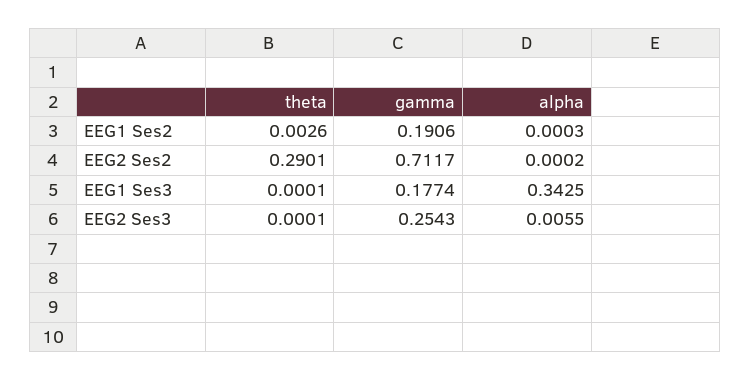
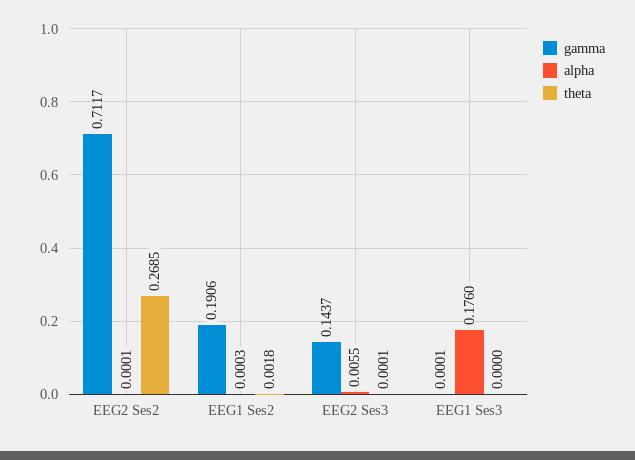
theta, EEG1 Ses2: 0.0026 -> 0.0018
theta, EEG2 Ses2: 0.2901 -> 0.2685
alpha, EEG2 Ses2: 0.0002 -> 0.0001
theta, EEG1 Ses3: 0.0001 -> 0
gamma, EEG1 Ses3: 0.1774 -> 0.0001
alpha, EEG1 Ses3: 0.3425 -> 0.176
gamma, EEG2 Ses3: 0.2543 -> 0.1437

